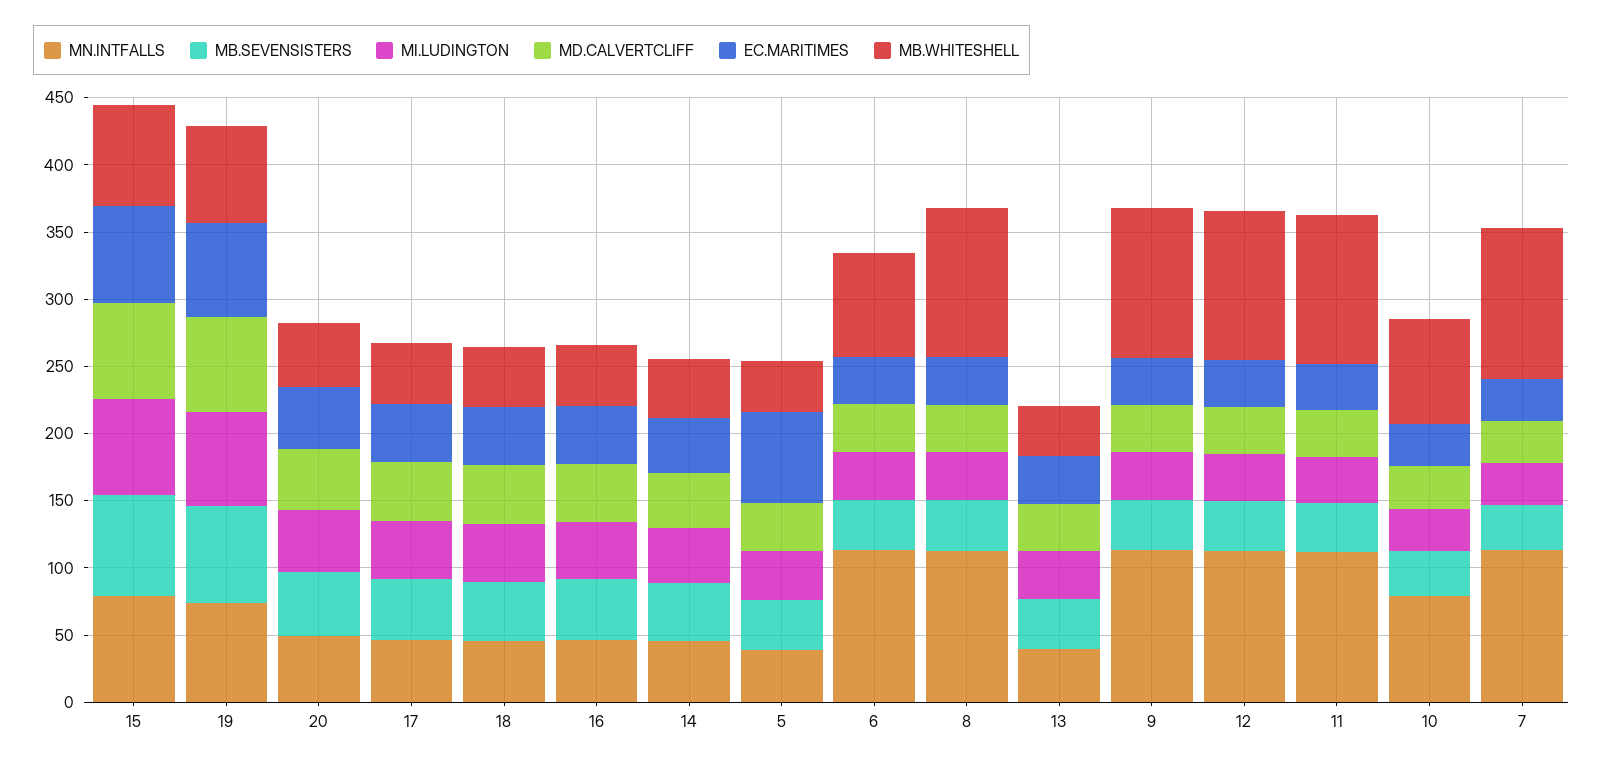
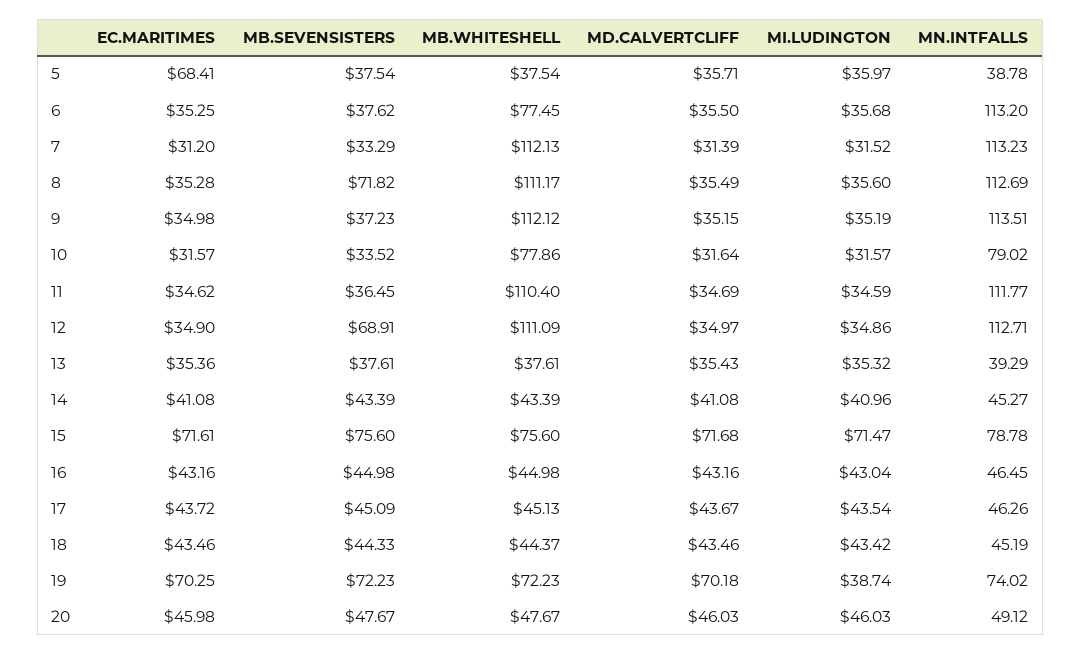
MI.LUDINGTON, 19: 70 -> 38.74
MB.SEVENSISTERS, 8: 40 -> 71.82
MB.SEVENSISTERS, 12: 40 -> 68.91

